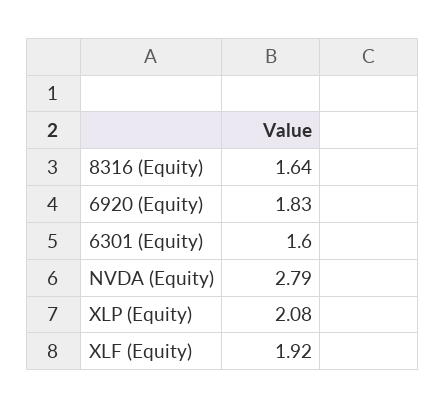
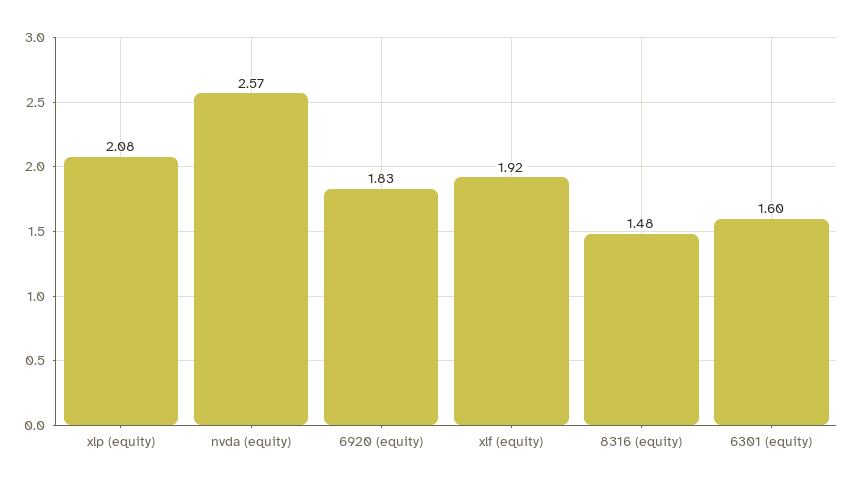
8316 (Equity): 1.64 -> 1.48
NVDA (Equity): 2.79 -> 2.57

